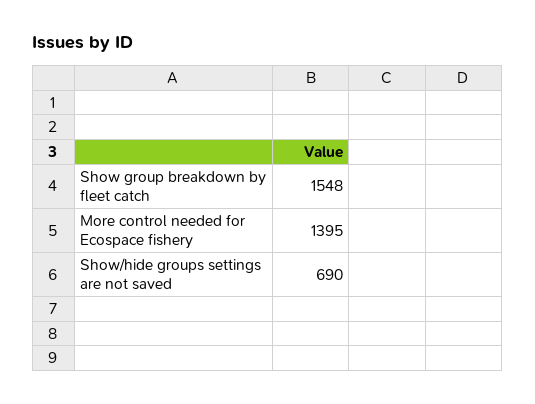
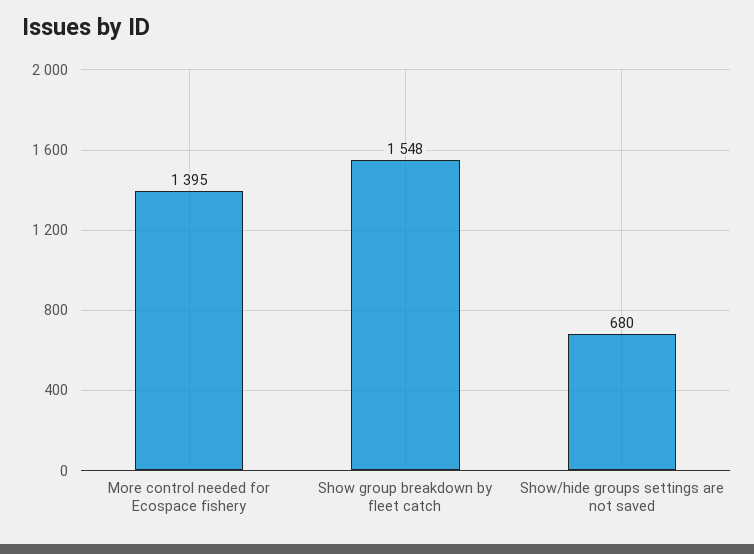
Show/hide groups settings are not saved: 690 -> 680

